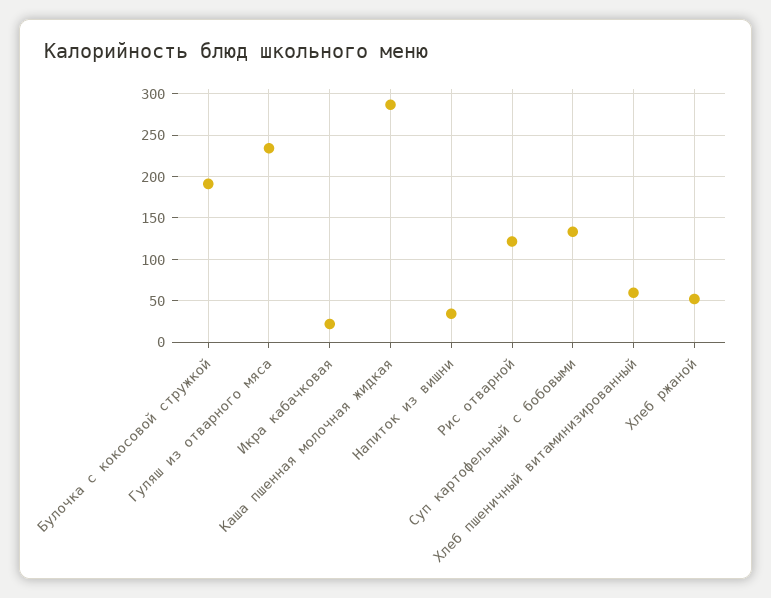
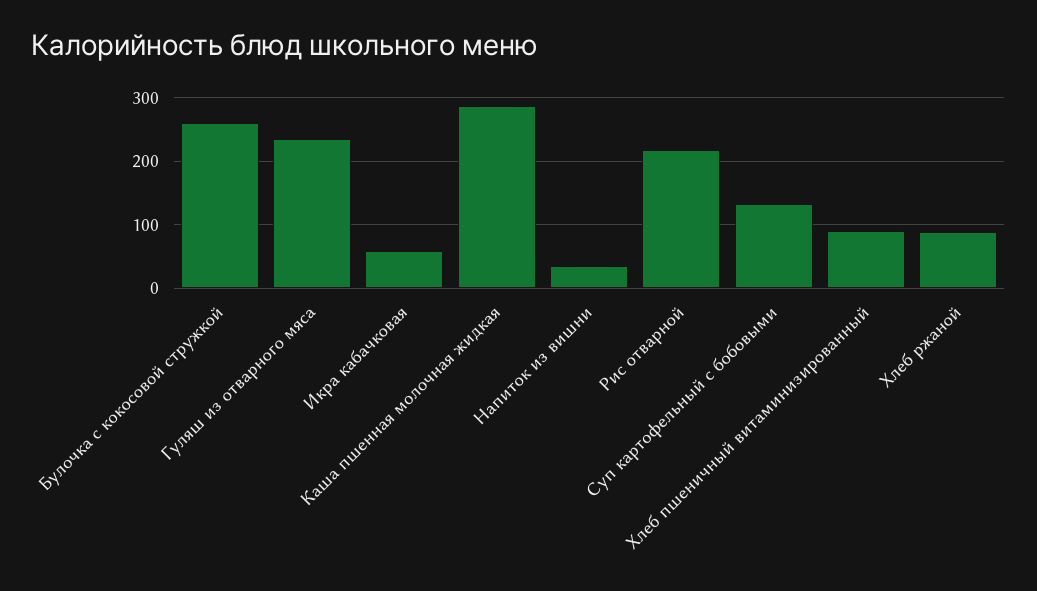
Булочка с кокосовой стружкой: 190 -> 260
Икра кабачковая: 20 -> 60
Рис отварной: 120 -> 220
Хлеб пшеничный витаминизированный: 60 -> 90
Хлеб ржаной: 50 -> 90

